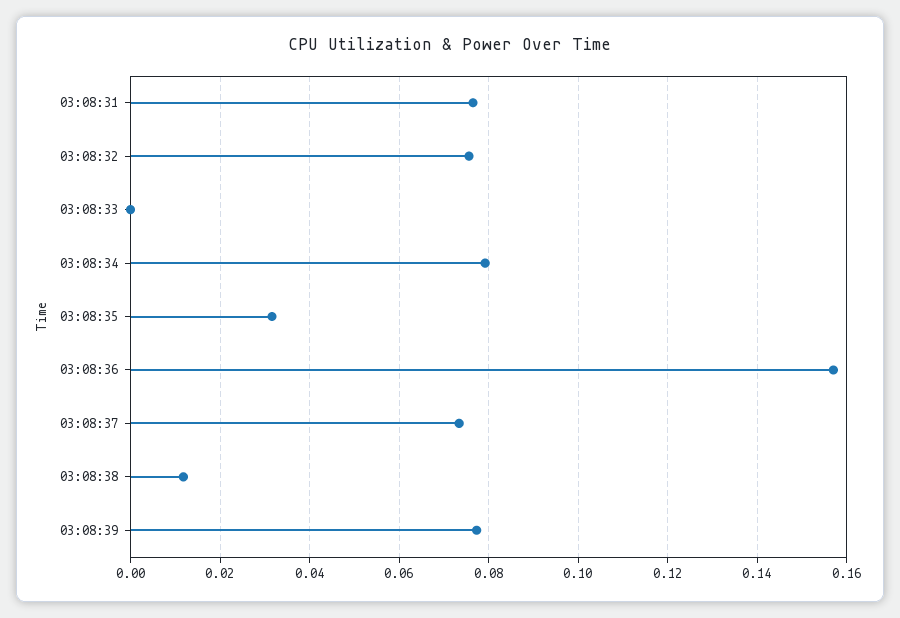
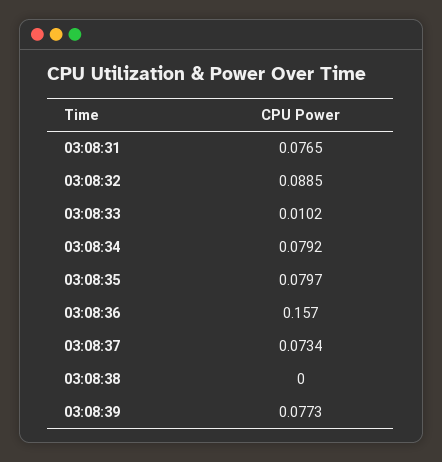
03:08:32: 0.076 -> 0.0885
03:08:33: 0 -> 0.0102
03:08:35: 0.032 -> 0.0797
03:08:38: 0.012 -> 0

